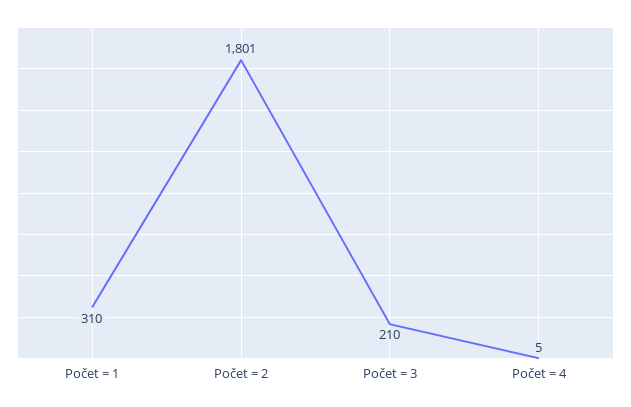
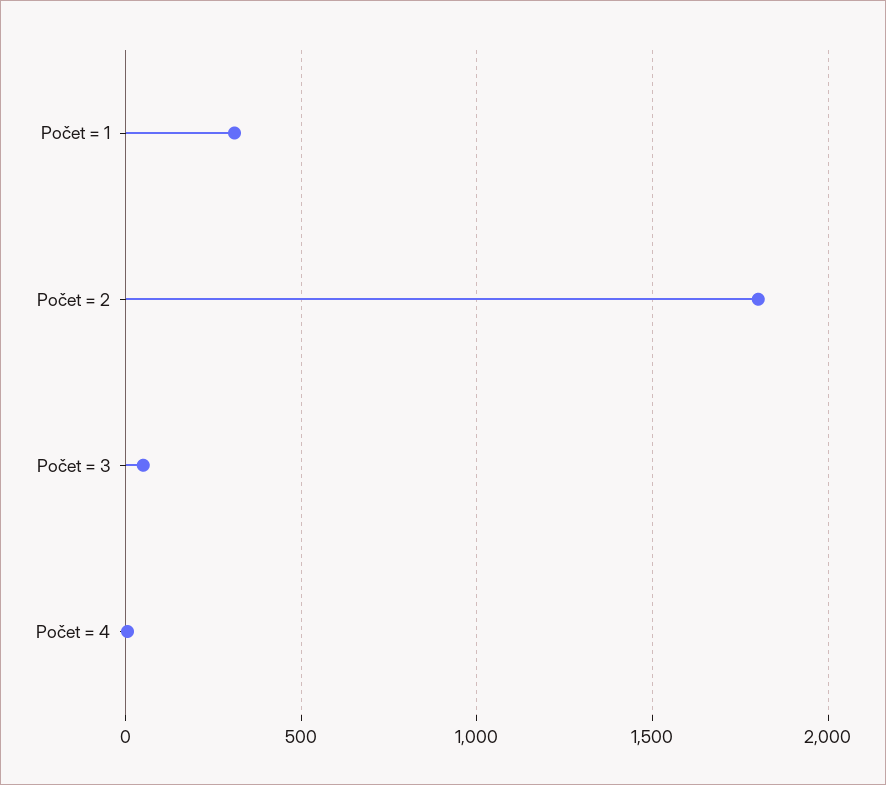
Počet = 3: 210 -> 50

